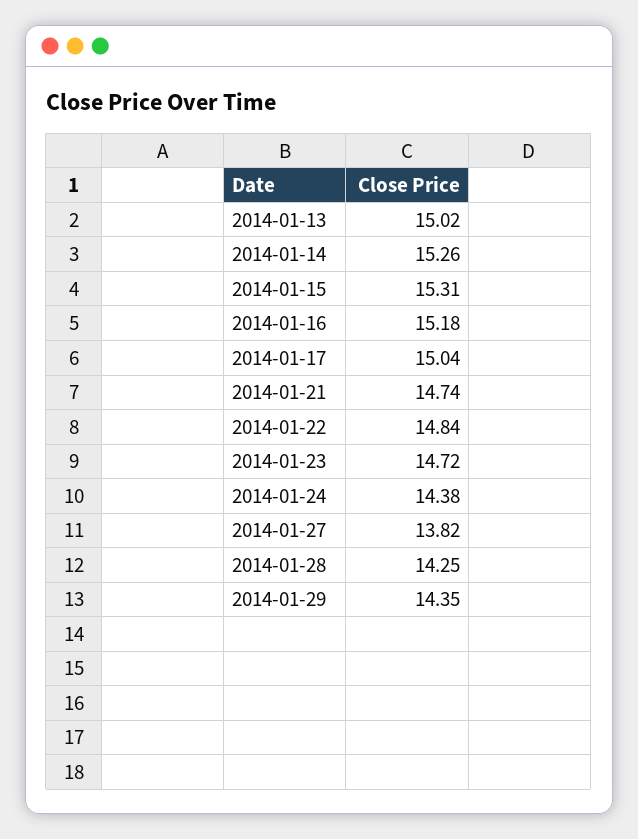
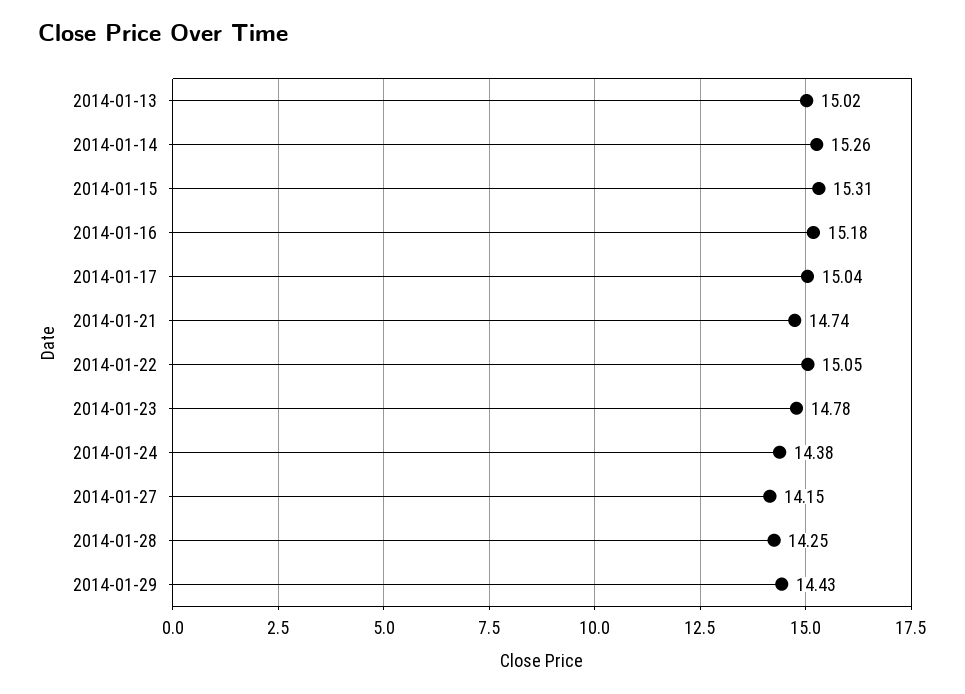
2014-01-22: 14.84 -> 15.05
2014-01-23: 14.72 -> 14.78
2014-01-27: 13.82 -> 14.15
2014-01-29: 14.35 -> 14.43

